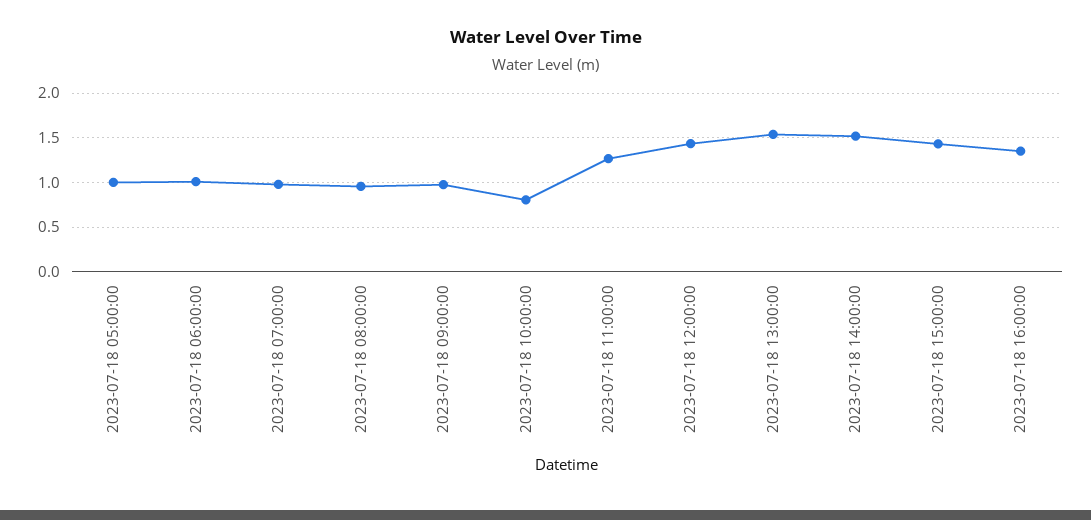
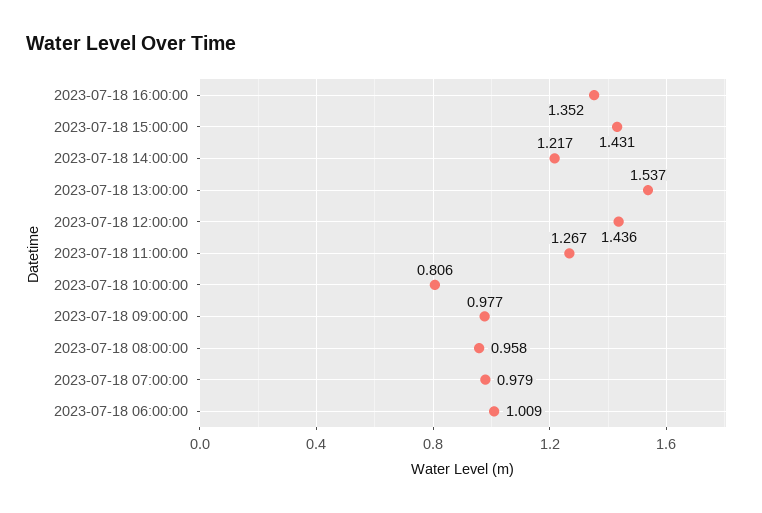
2023-07-18 05:00:00: 1 -> none
2023-07-18 14:00:00: 1.5 -> 1.217

